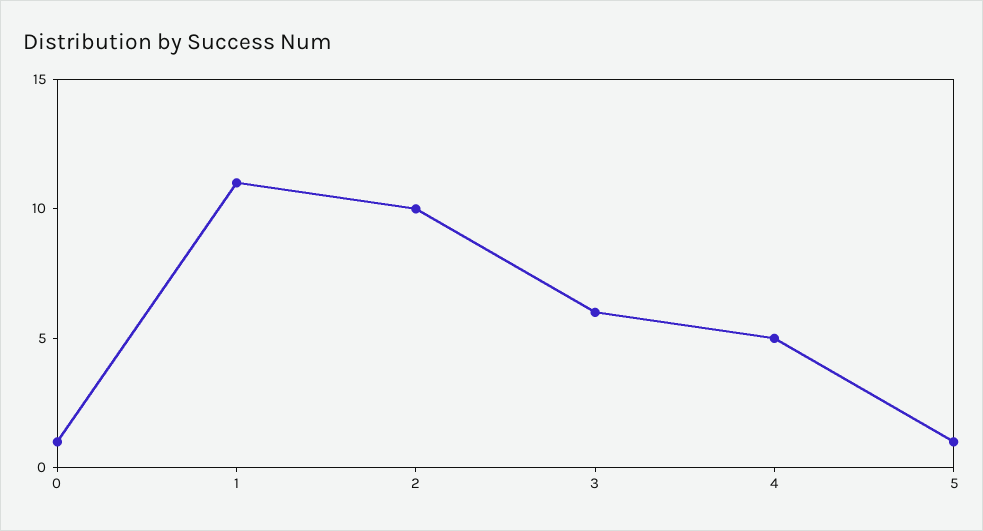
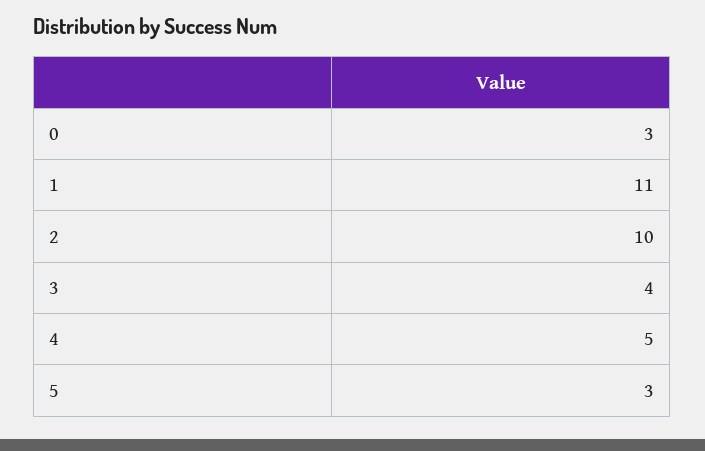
0: 1 -> 3
3: 6 -> 4
5: 1 -> 3

